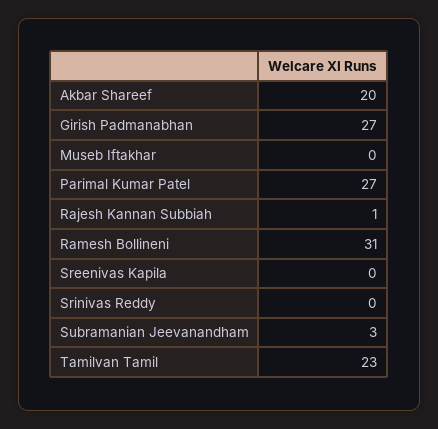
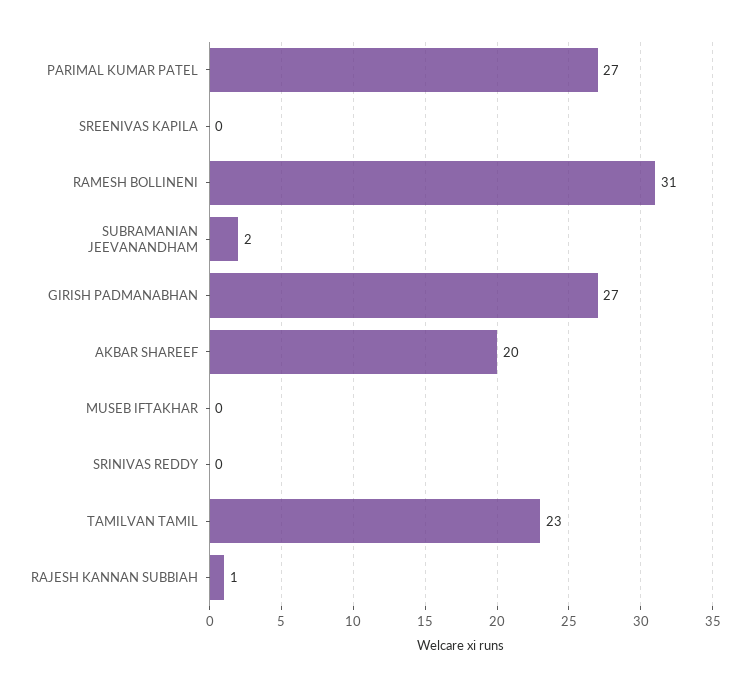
Subramanian Jeevanandham: 3 -> 2

